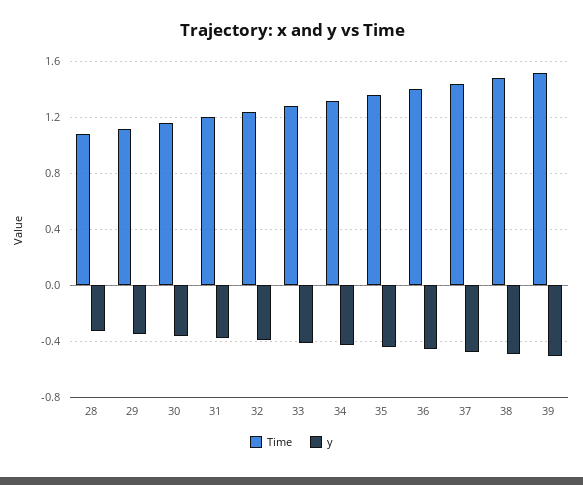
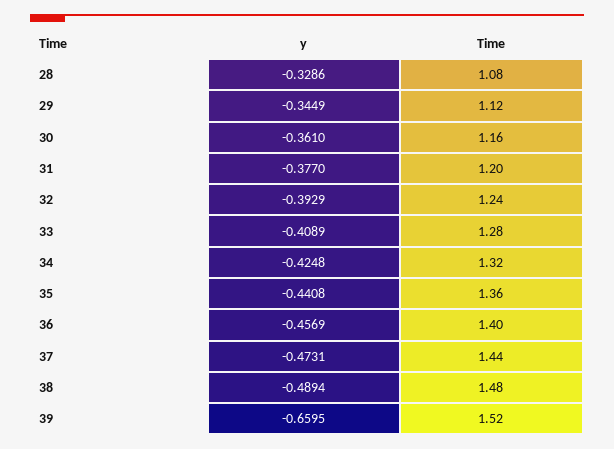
y, 39: -0.5 -> -0.6595

